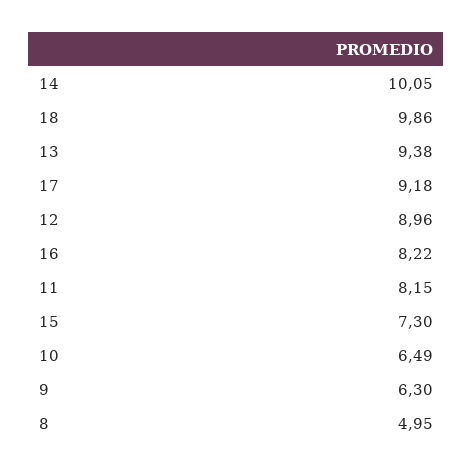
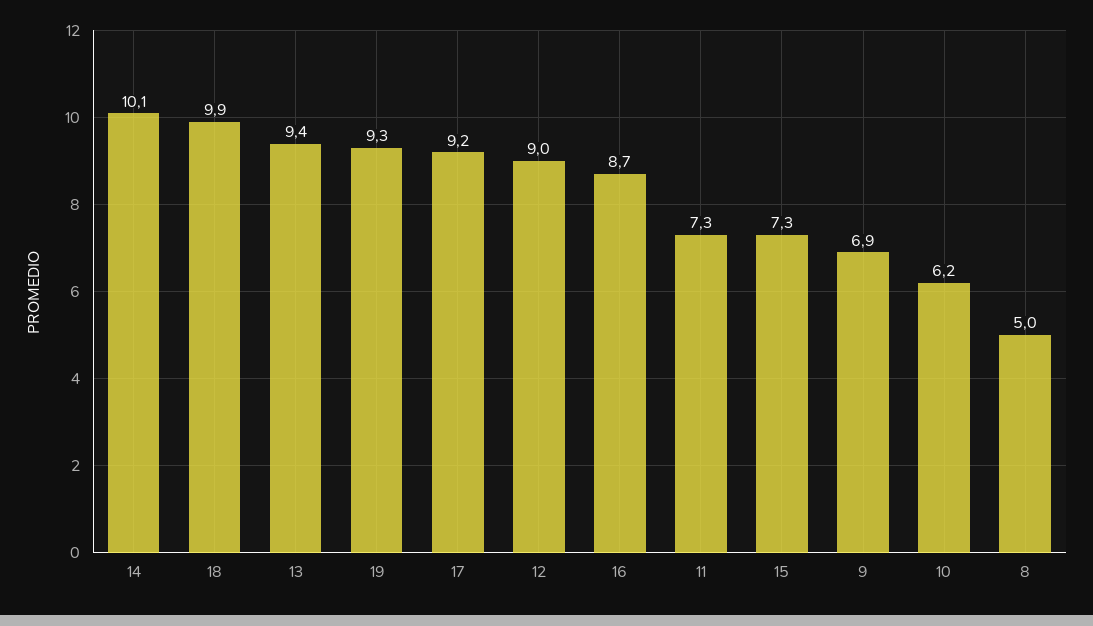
16: 8.22 -> 8.7
11: 8.15 -> 7.3
10: 6.49 -> 6.2
9: 6.3 -> 6.9
19: none -> 9.3

